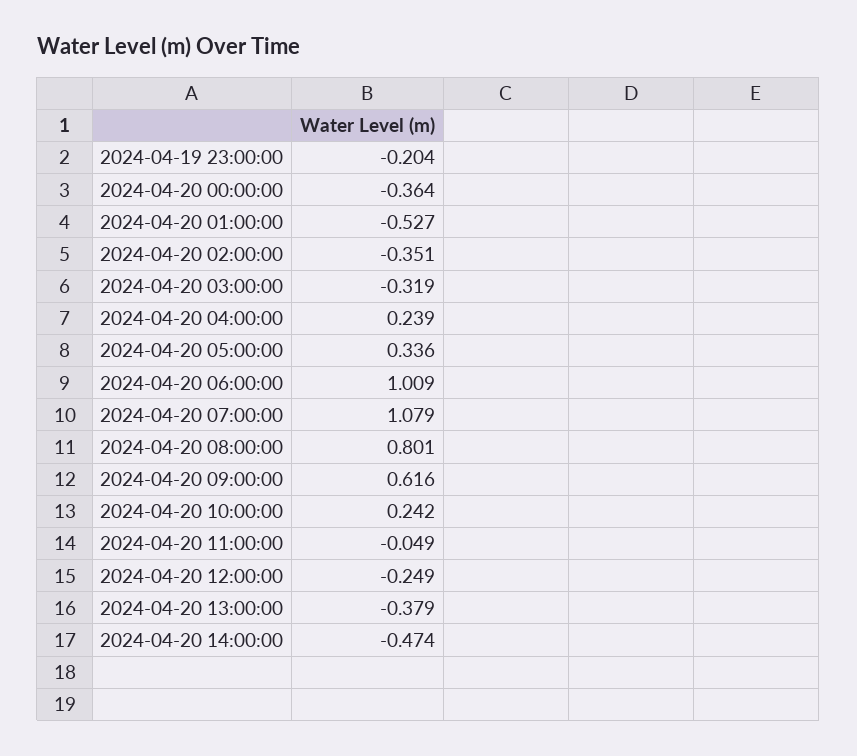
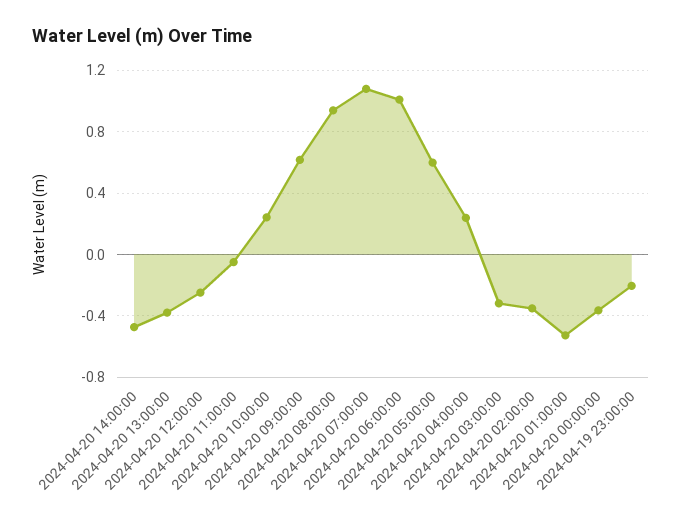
2024-04-20 05:00:00: 0.336 -> 0.6
2024-04-20 08:00:00: 0.801 -> 0.95

